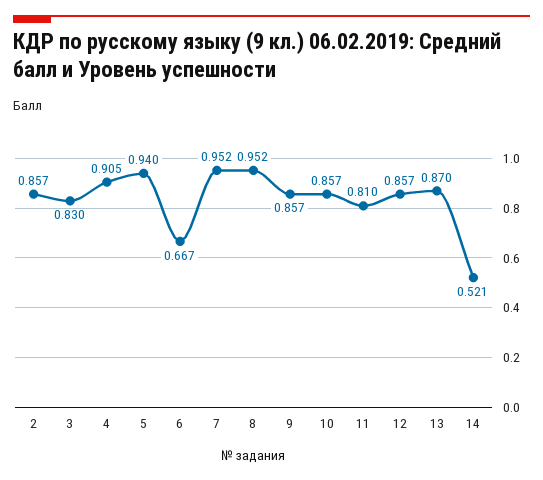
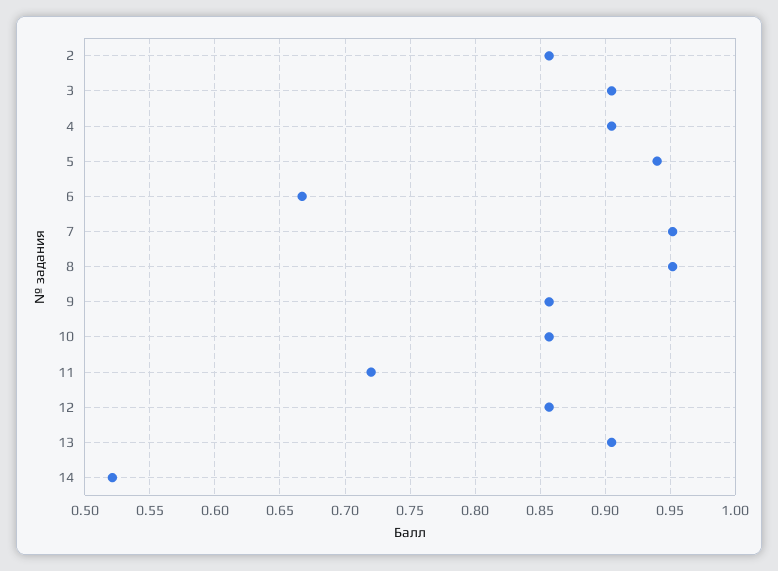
3: 0.83 -> 0.905
11: 0.81 -> 0.72
13: 0.87 -> 0.905

